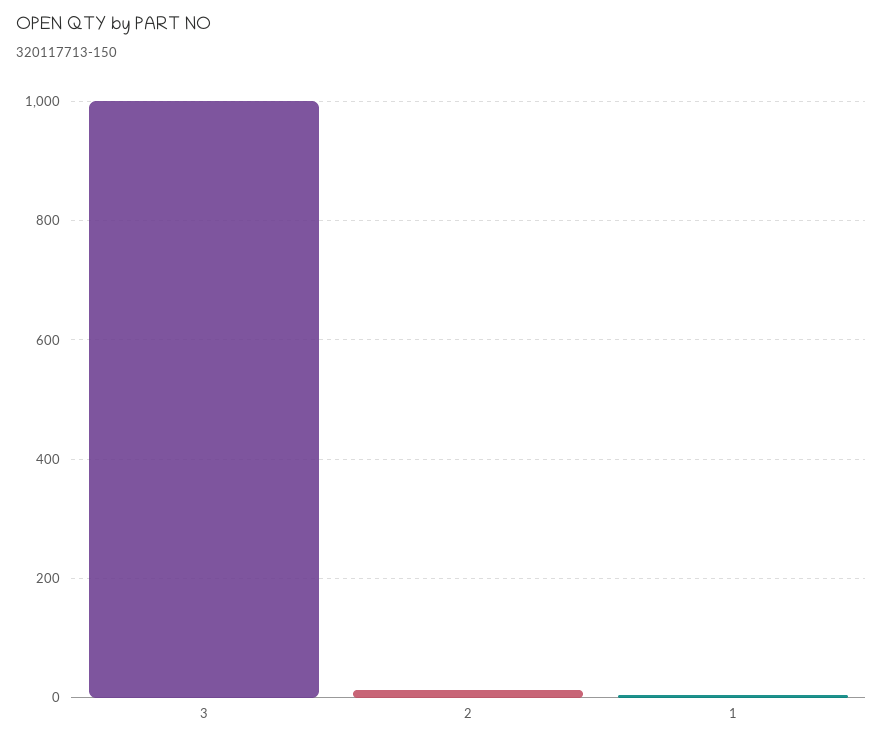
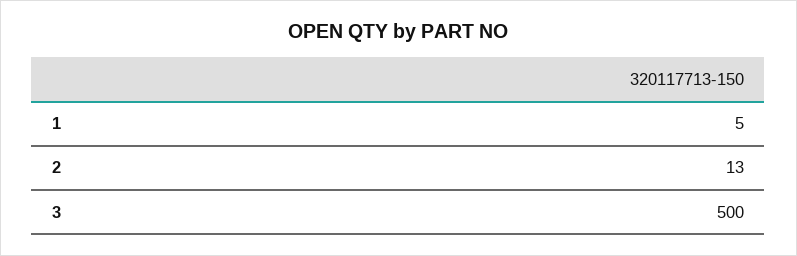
3: 1000 -> 500

